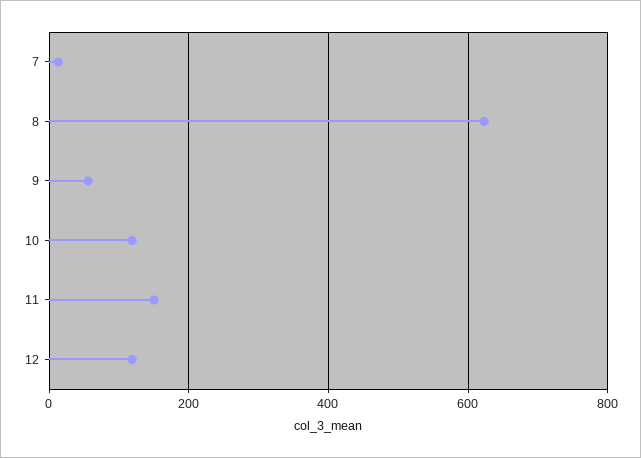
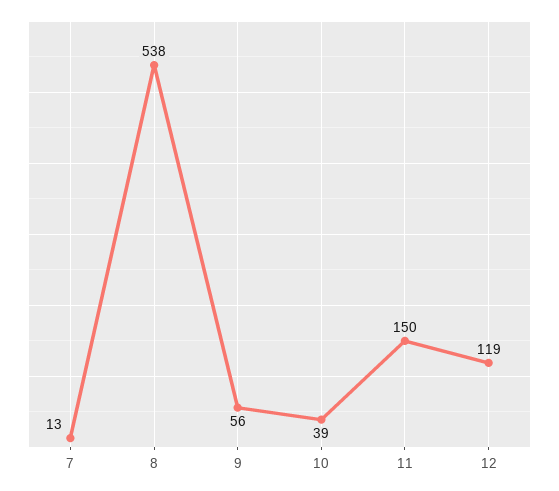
8: 620 -> 538
10: 120 -> 39

